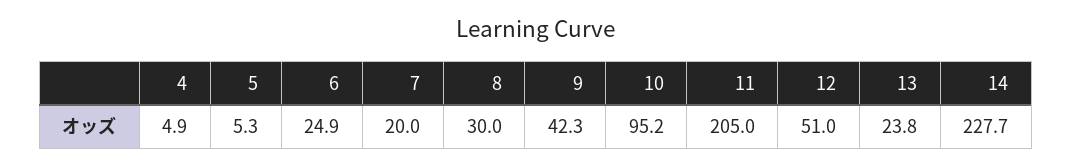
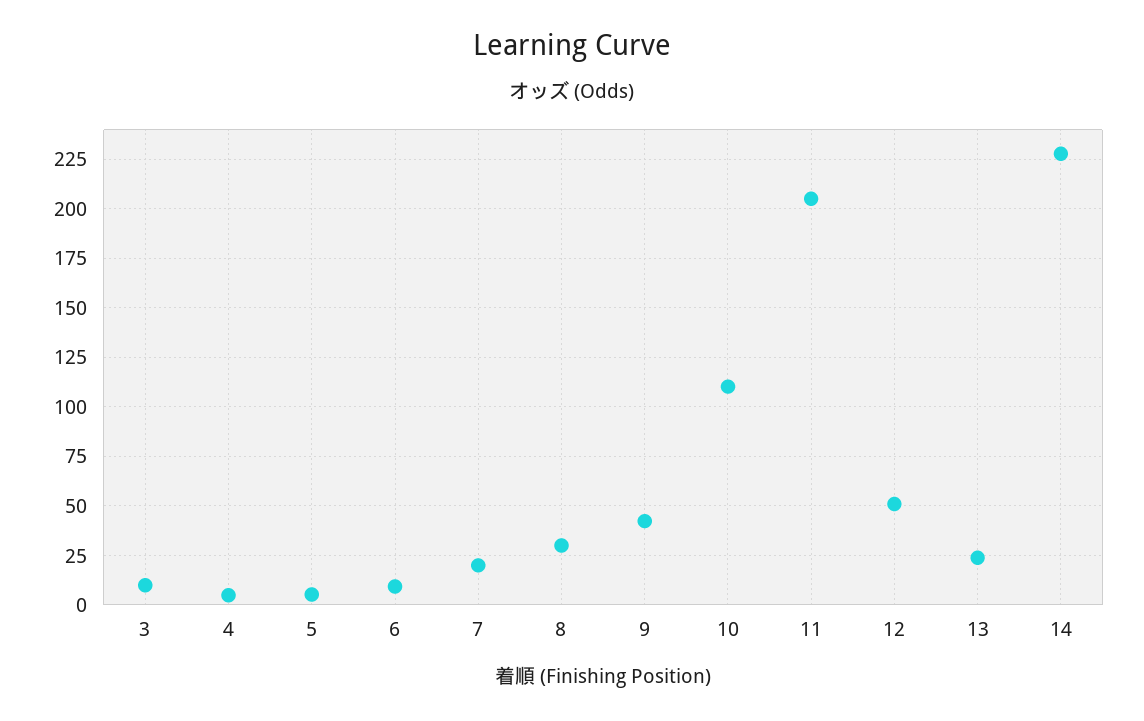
6: 24.9 -> 10
10: 95.2 -> 110
3: none -> 10

